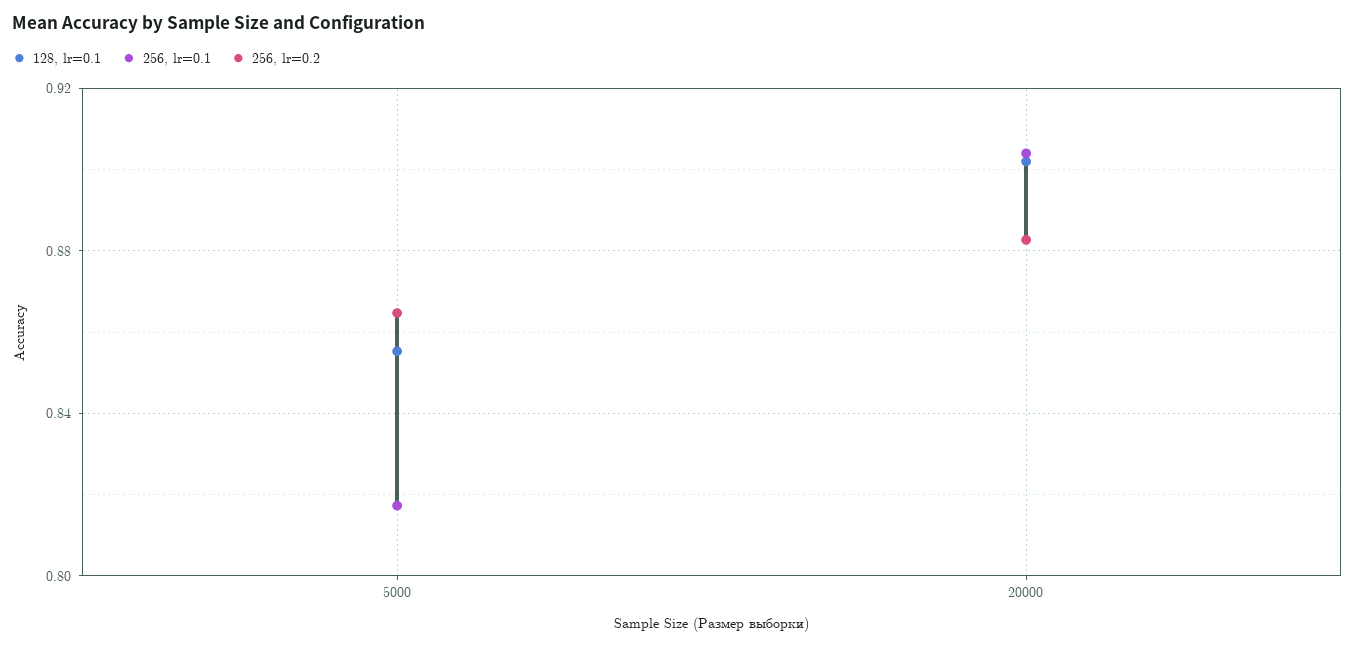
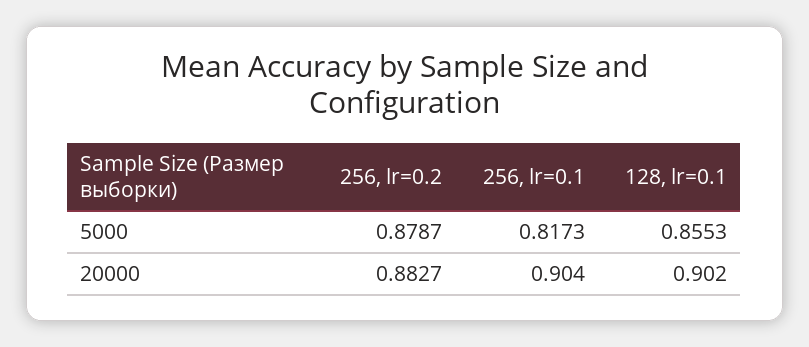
256, lr=0.2, 5000: 0.865 -> 0.8787

